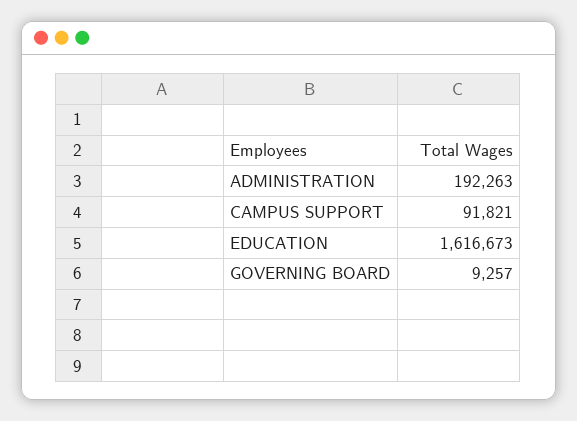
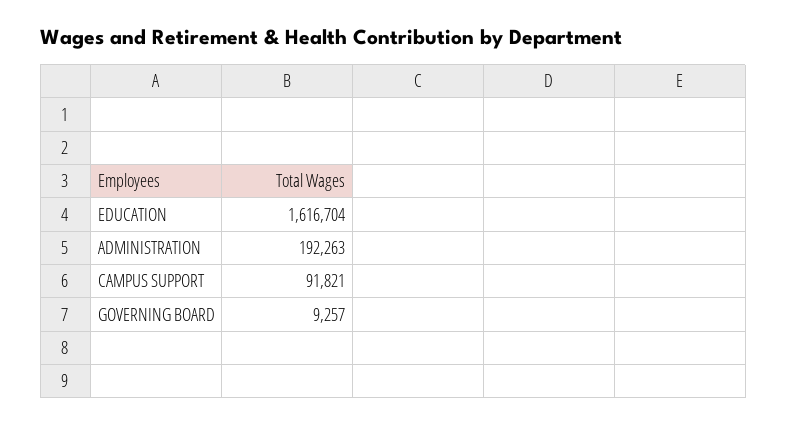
EDUCATION: 1616673 -> 1616704

